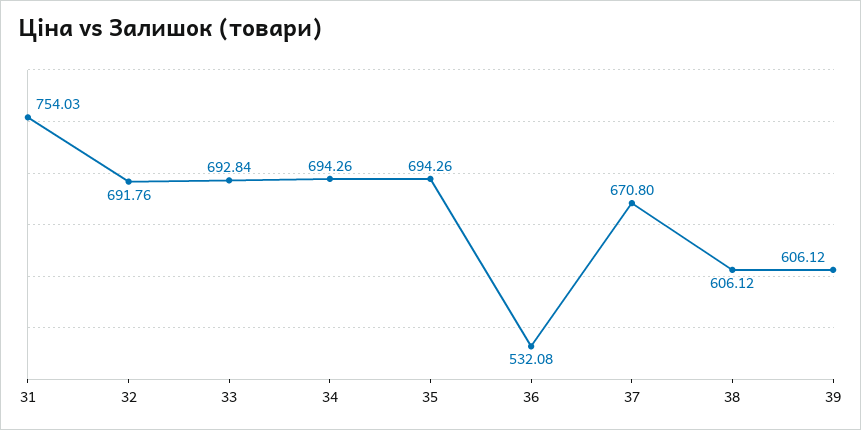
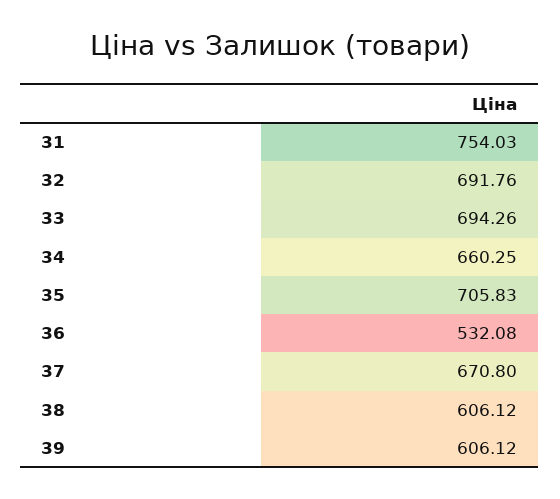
33: 692.84 -> 694.26
34: 694.26 -> 660.25
35: 694.26 -> 705.83

